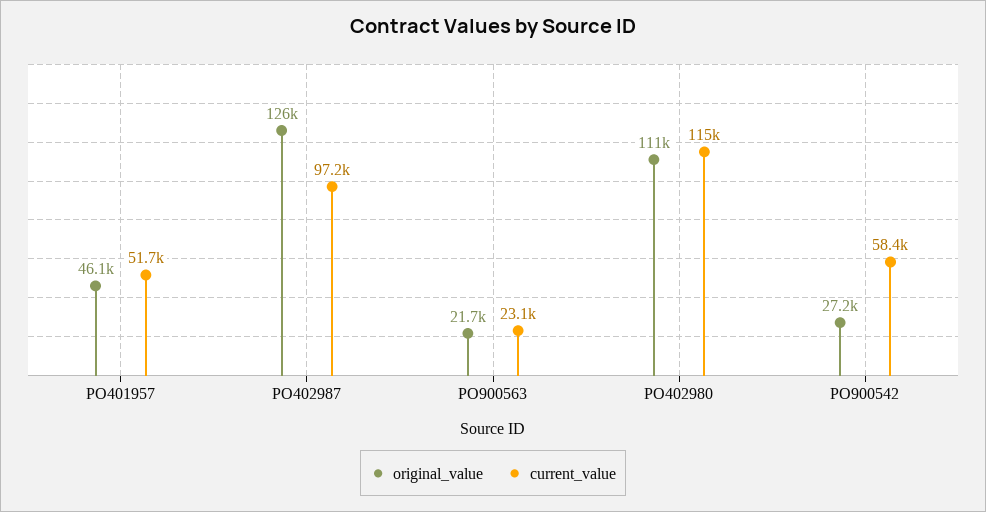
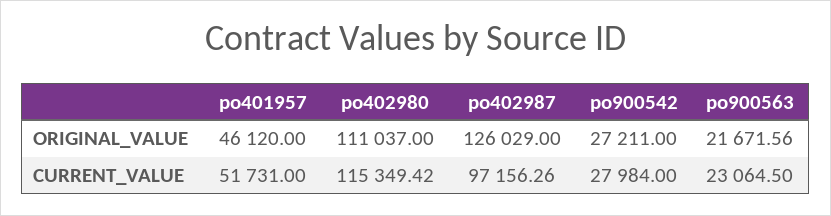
current_value, PO900542: 58400 -> 27984

